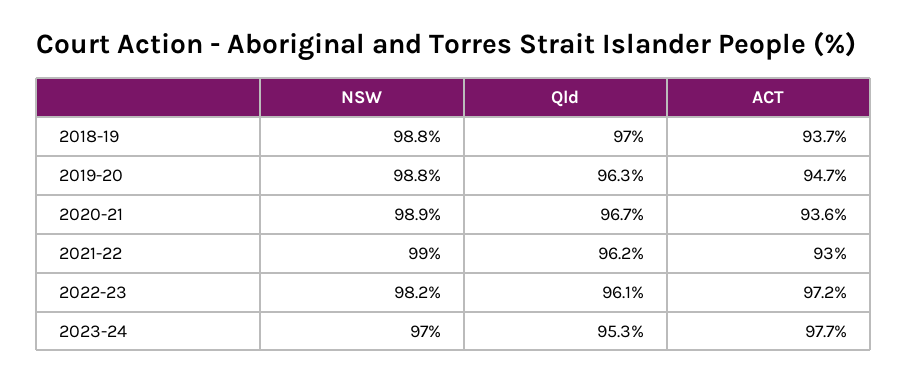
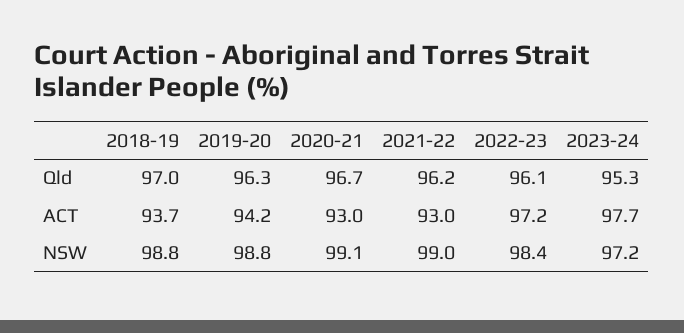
ACT, 2019-20: 94.7 -> 94.2
NSW, 2020-21: 98.9 -> 99.1
ACT, 2020-21: 93.6 -> 93
NSW, 2022-23: 98.2 -> 98.4
NSW, 2023-24: 97 -> 97.2

